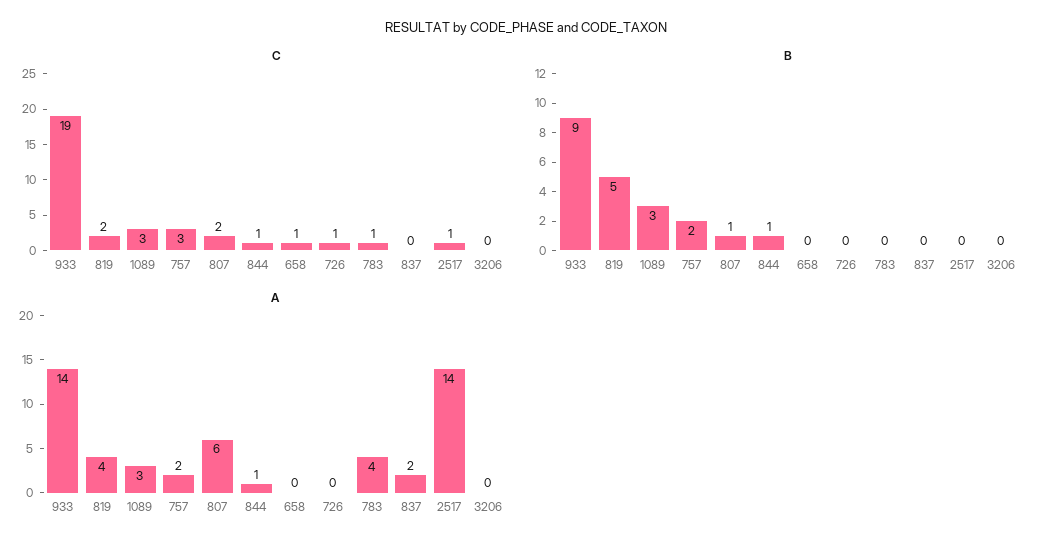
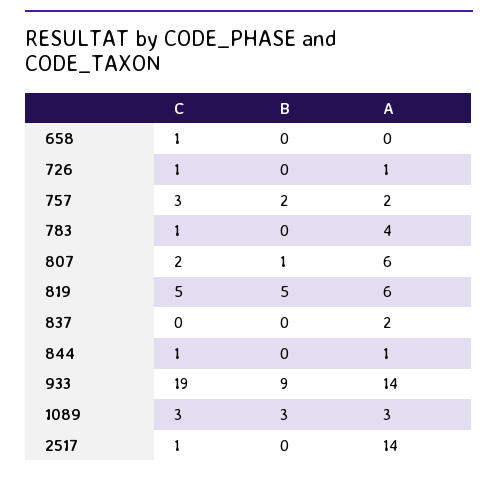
C, 819: 2 -> 5
C, 3206: 0 -> none
B, 844: 1 -> 0
B, 3206: 0 -> none
A, 819: 4 -> 6
A, 726: 0 -> 1
A, 3206: 0 -> none

